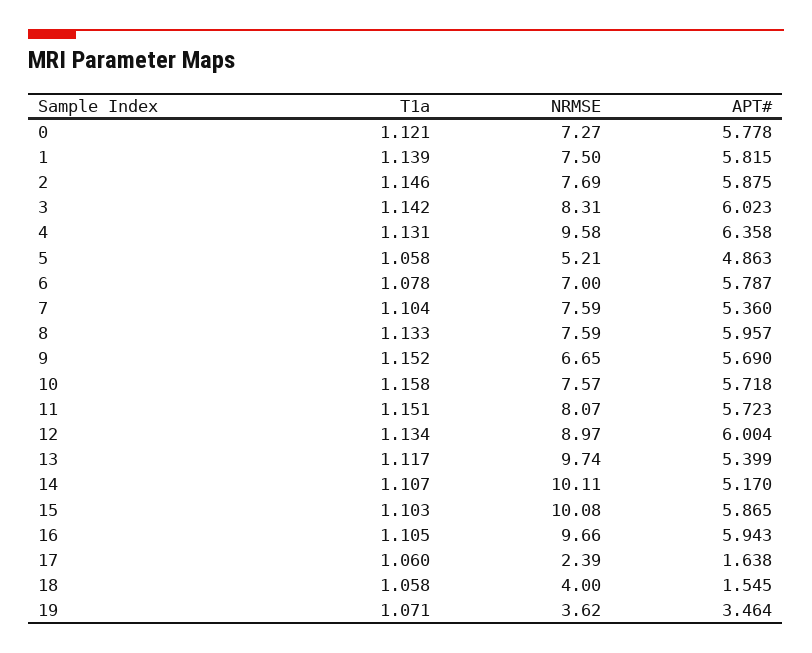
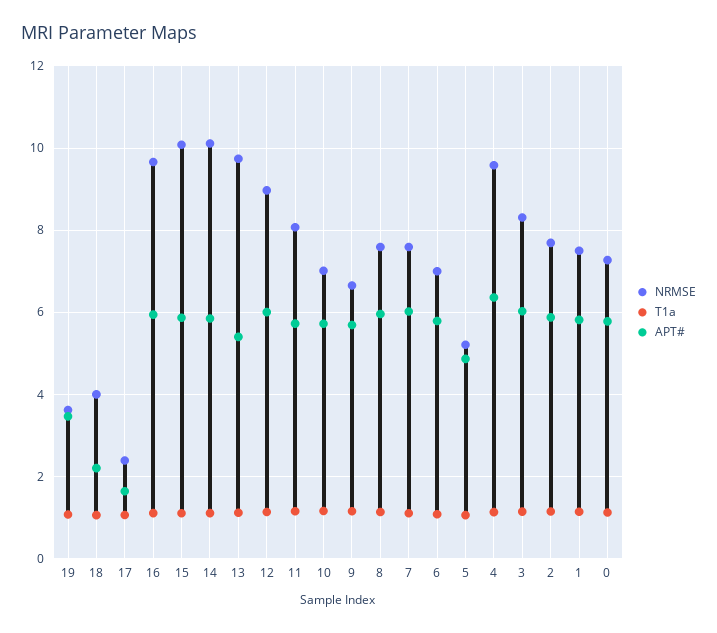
APT#, 7: 5.36 -> 6
NRMSE, 10: 7.57 -> 7
APT#, 14: 5.17 -> 5.8
APT#, 18: 1.545 -> 2.2

